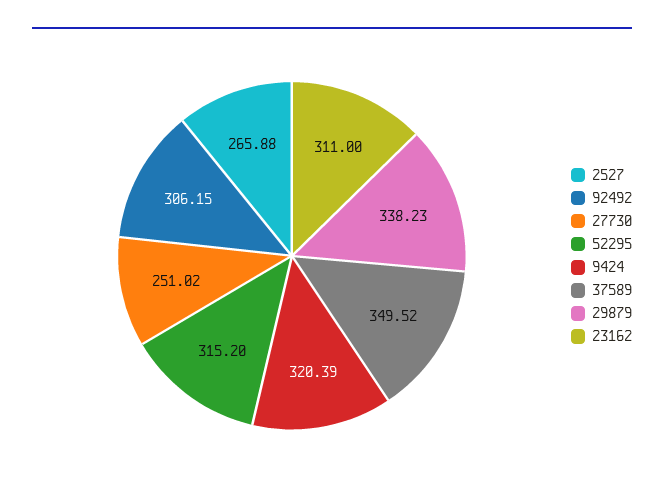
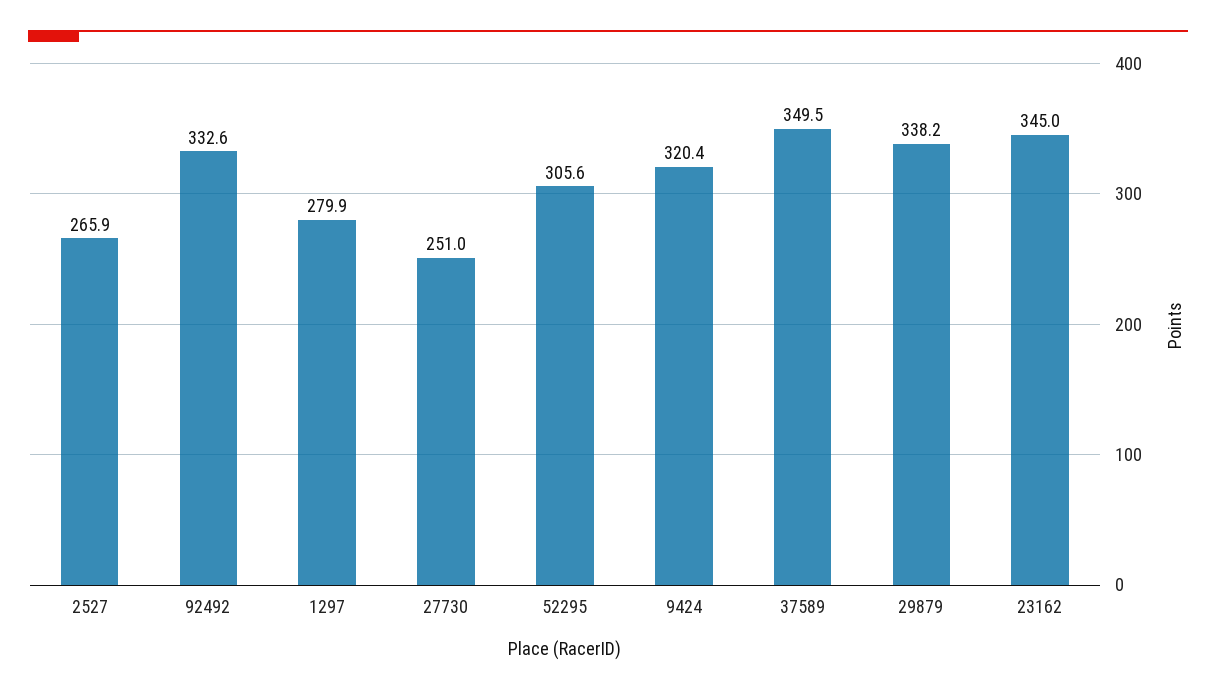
92492: 306.15 -> 332.6
52295: 315.2 -> 305.6
23162: 311 -> 345
1297: none -> 279.9

